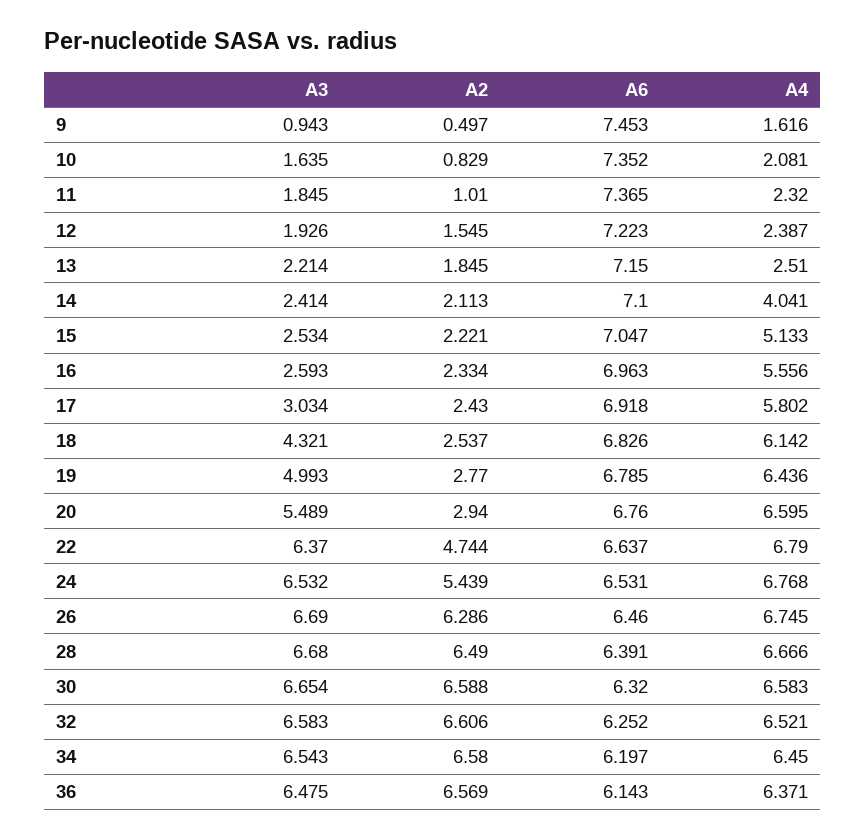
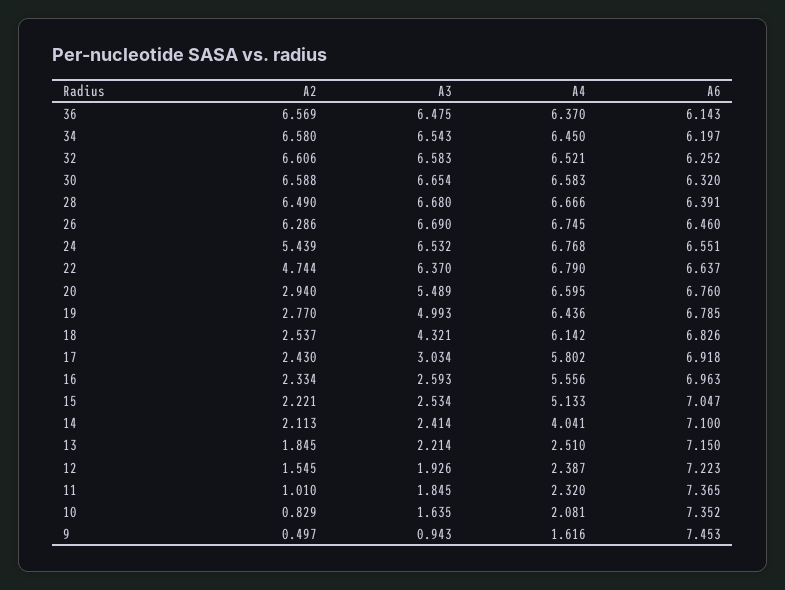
A6, 24: 6.531 -> 6.551
A4, 36: 6.371 -> 6.37

